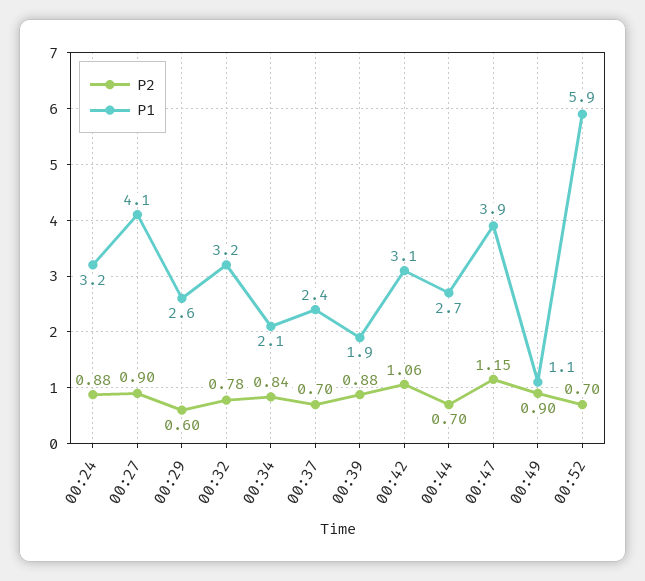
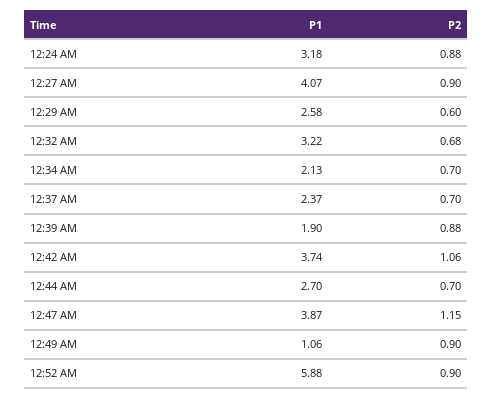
P2, 00:32: 0.78 -> 0.68
P2, 00:34: 0.84 -> 0.7
P1, 00:42: 3.1 -> 3.74
P2, 00:52: 0.7 -> 0.9

